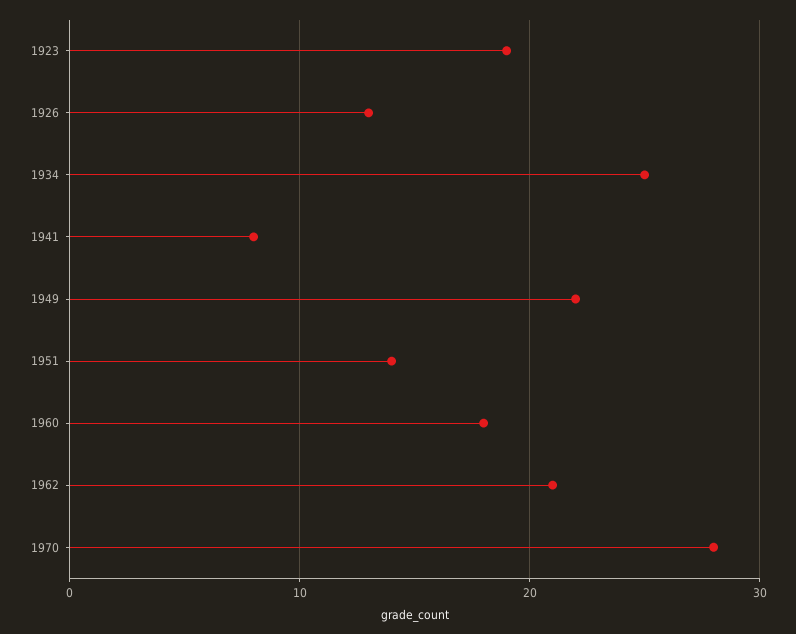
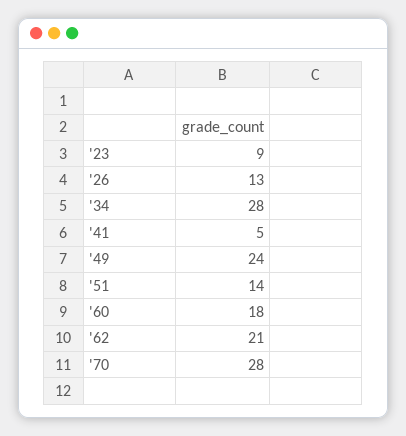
1923: 19 -> 9
1934: 25 -> 28
1941: 8 -> 5
1949: 22 -> 24

